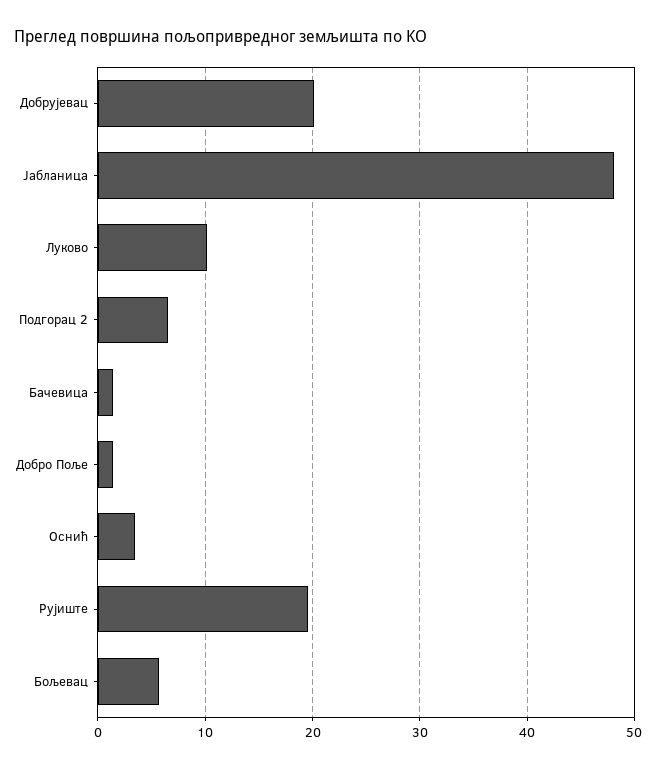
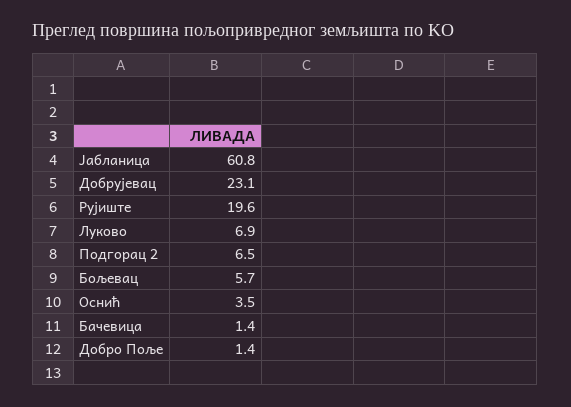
Добрујевац: 20 -> 23.1
Јабланица: 48 -> 60.8
Луково: 10 -> 6.9

